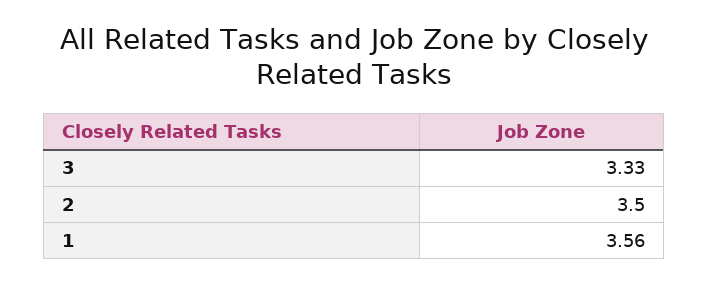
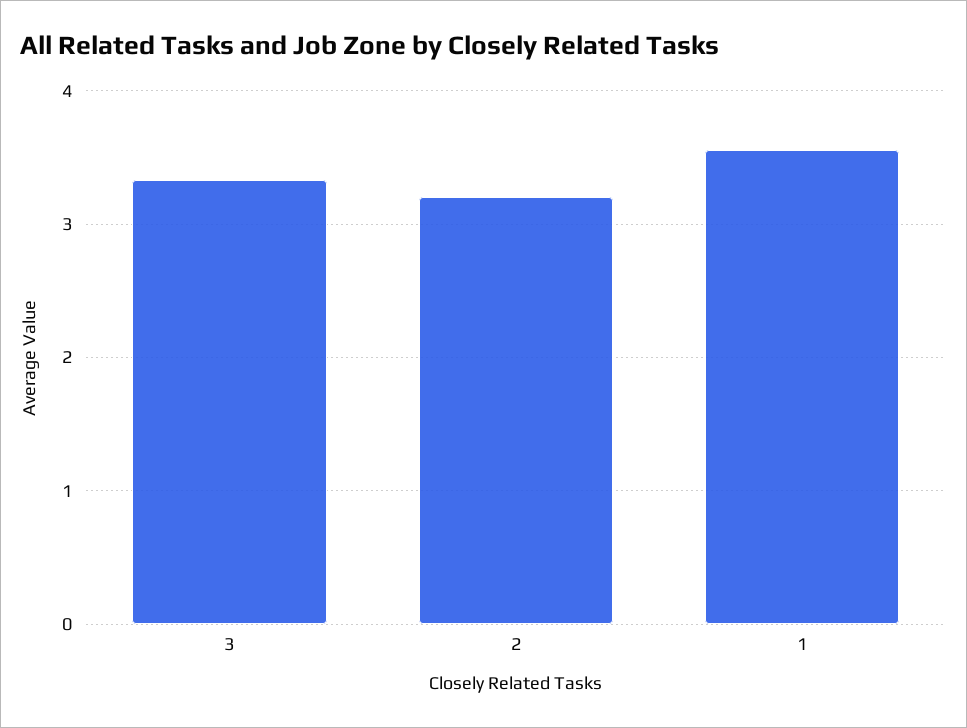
2: 3.5 -> 3.2

